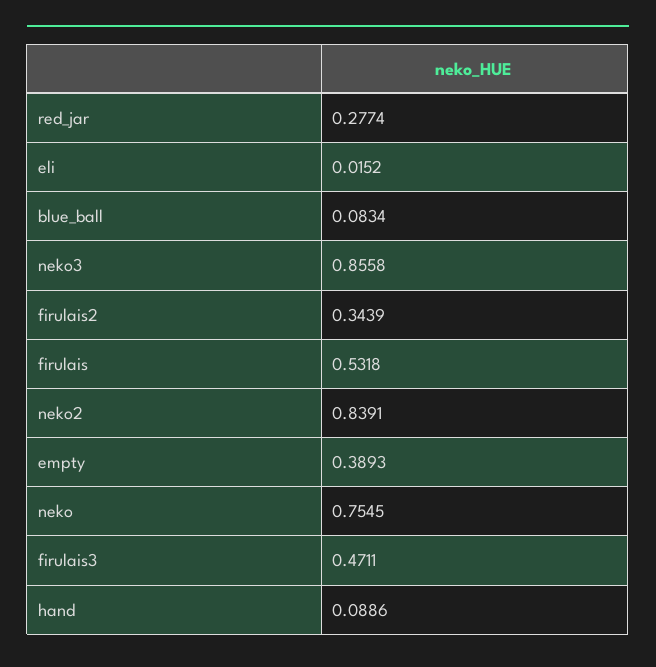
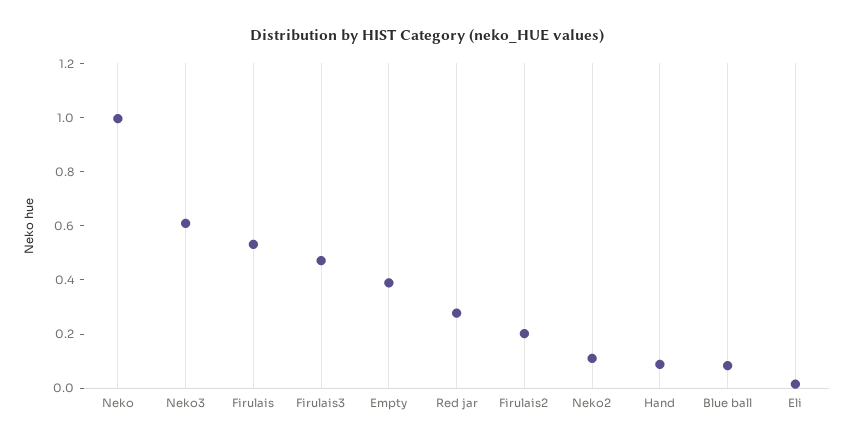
neko3: 0.8558 -> 0.6
firulais2: 0.3439 -> 0.2
neko2: 0.8391 -> 0.1
neko: 0.7545 -> 1

